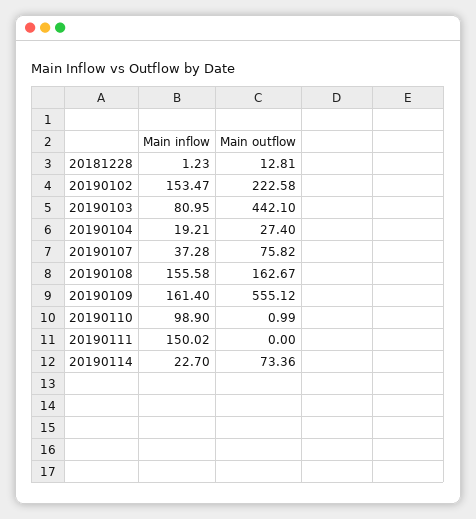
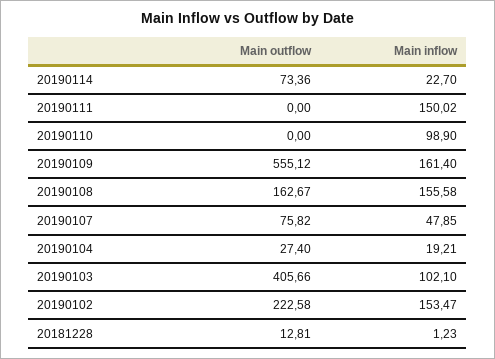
Main inflow, 20190103: 80.95 -> 102.1
Main outflow, 20190103: 442.1 -> 405.66
Main inflow, 20190107: 37.28 -> 47.85
Main outflow, 20190110: 0.99 -> 0

